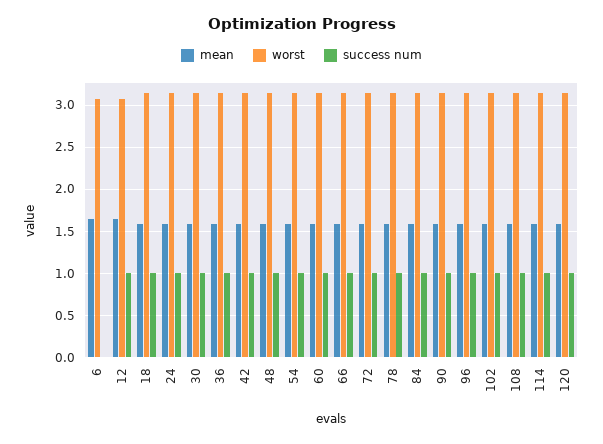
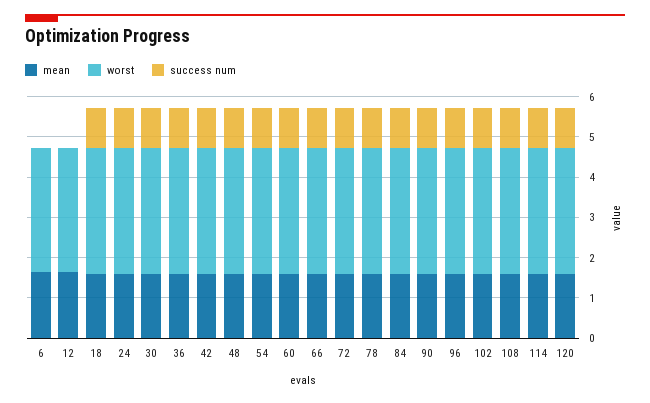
success num, 12: 1 -> 0

